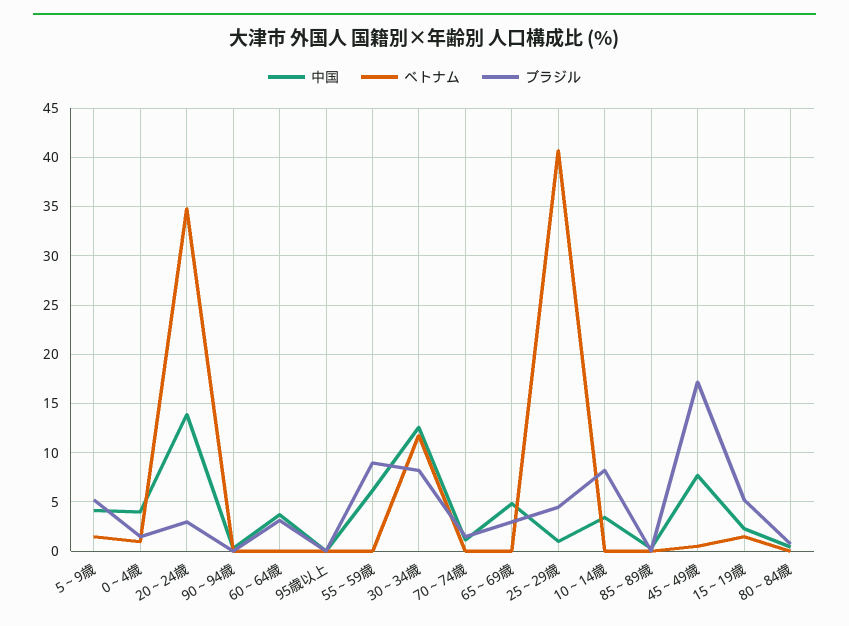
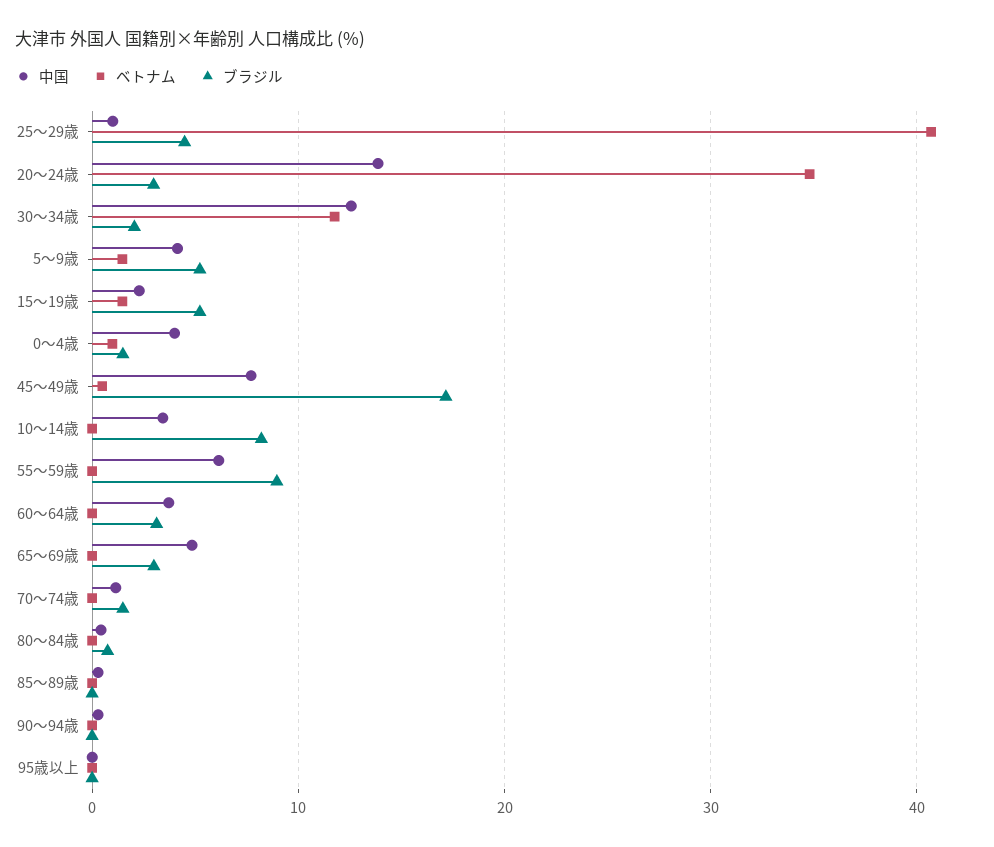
ブラジル, 30～34歳: 8 -> 2

